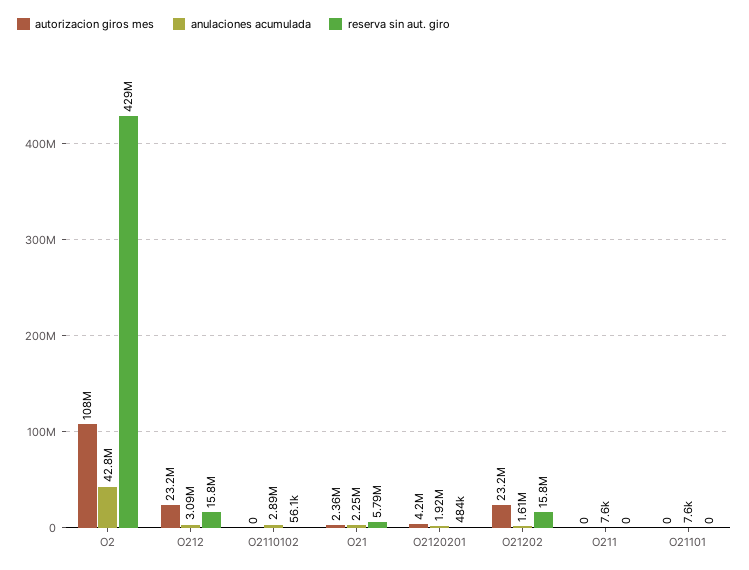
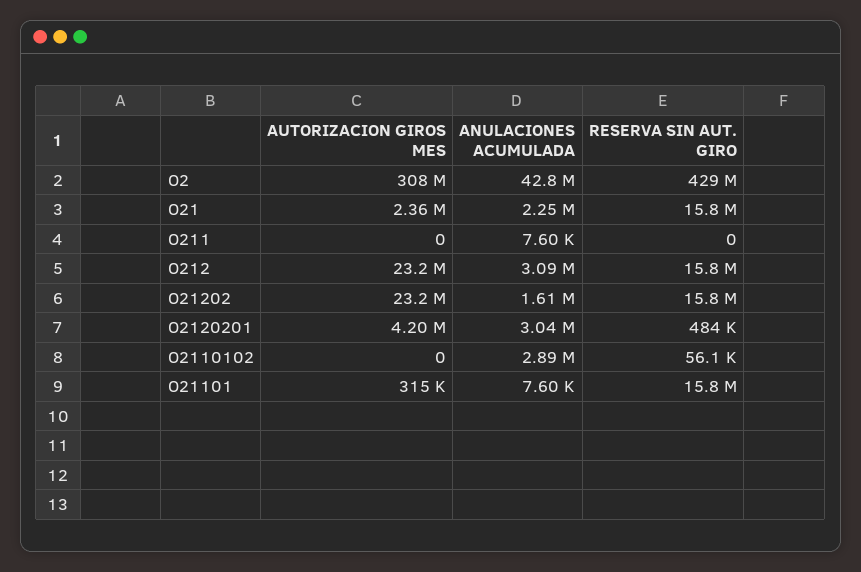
autorizacion giros mes, O2: 108000000 -> 308000000
reserva sin aut. giro, O21: 5790000 -> 15800000
anulaciones acumulada, O2120201: 1920000 -> 3040000
autorizacion giros mes, O21101: 0 -> 315000
reserva sin aut. giro, O21101: 0 -> 15800000

